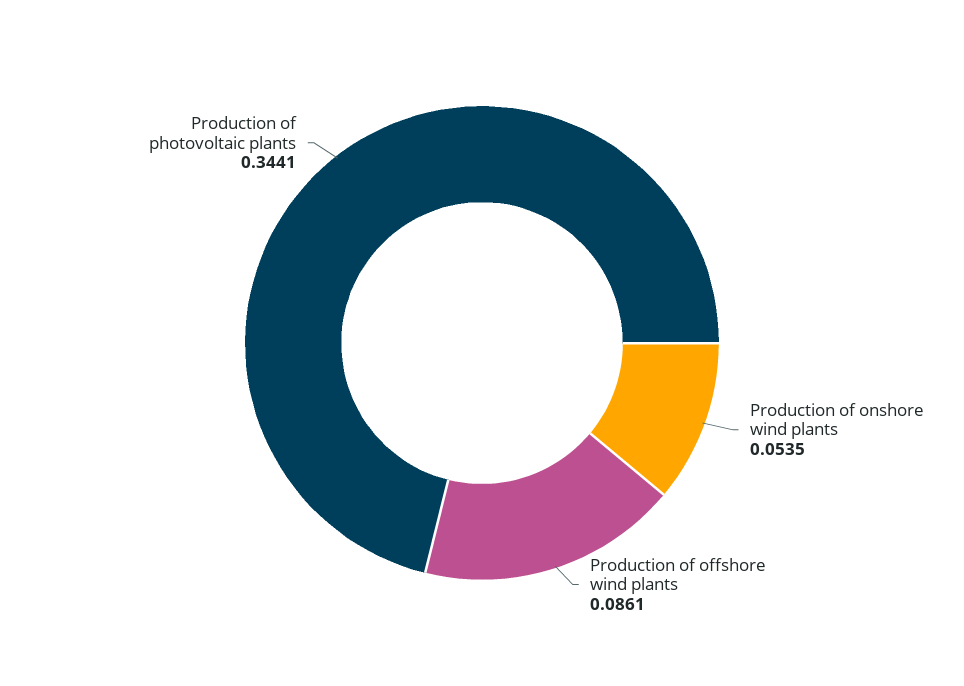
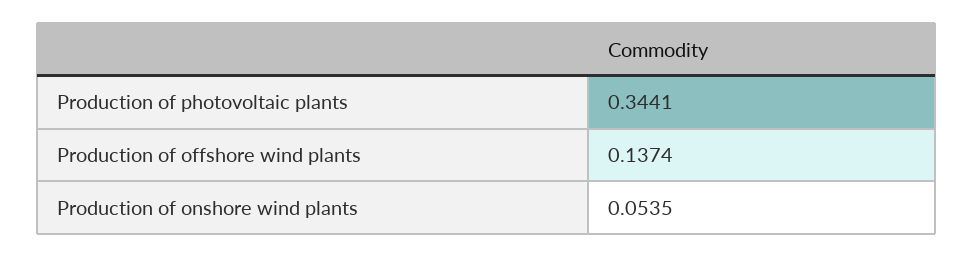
Production of offshore wind plants: 0.0861 -> 0.1374

